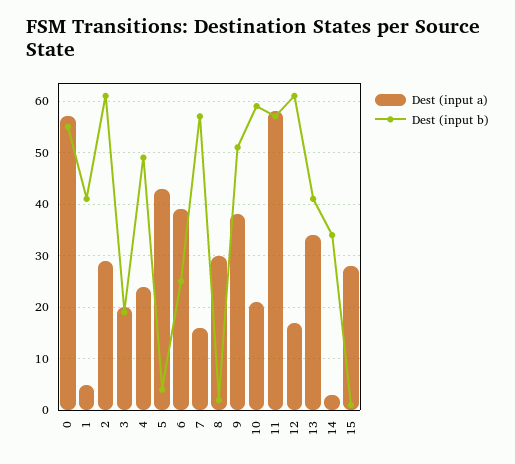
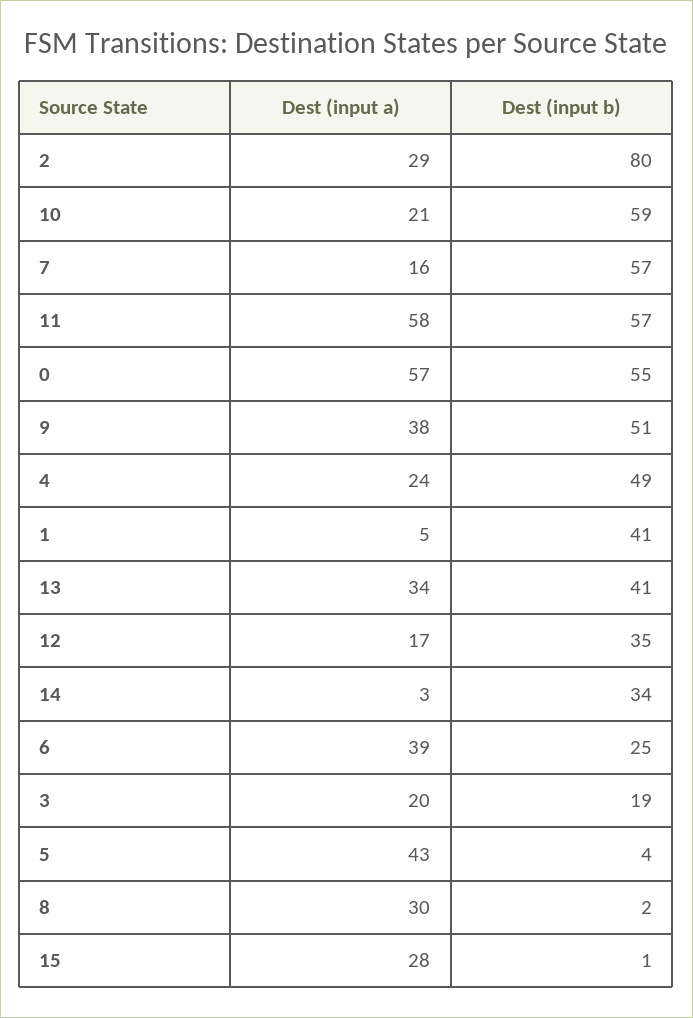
Dest (input b), 2: 60 -> 80
Dest (input b), 12: 60 -> 35

